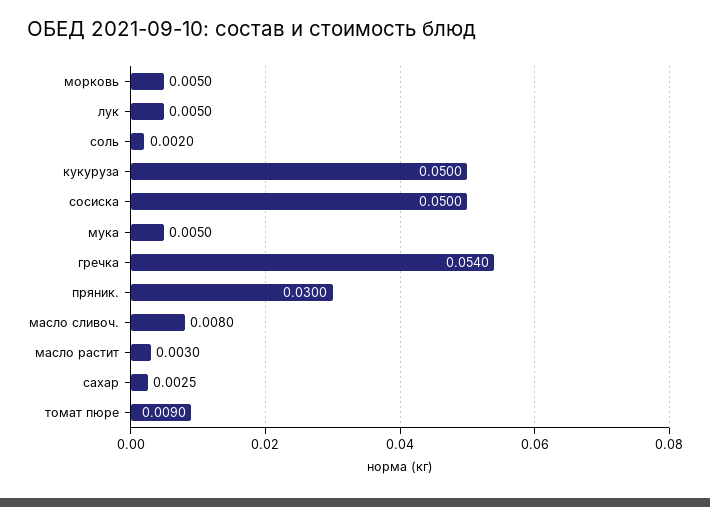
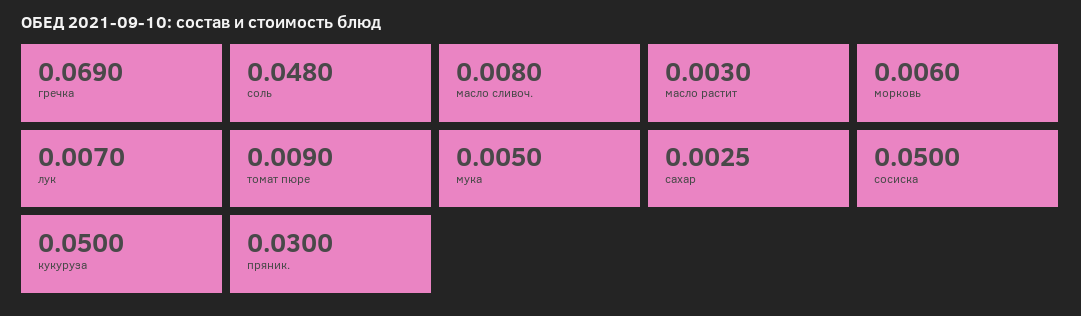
морковь: 0.005 -> 0.006
лук: 0.005 -> 0.007
соль: 0.002 -> 0.048
гречка: 0.054 -> 0.069

